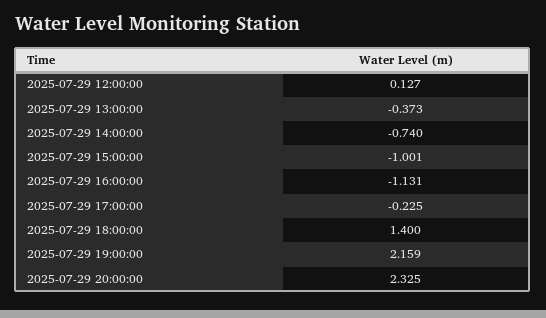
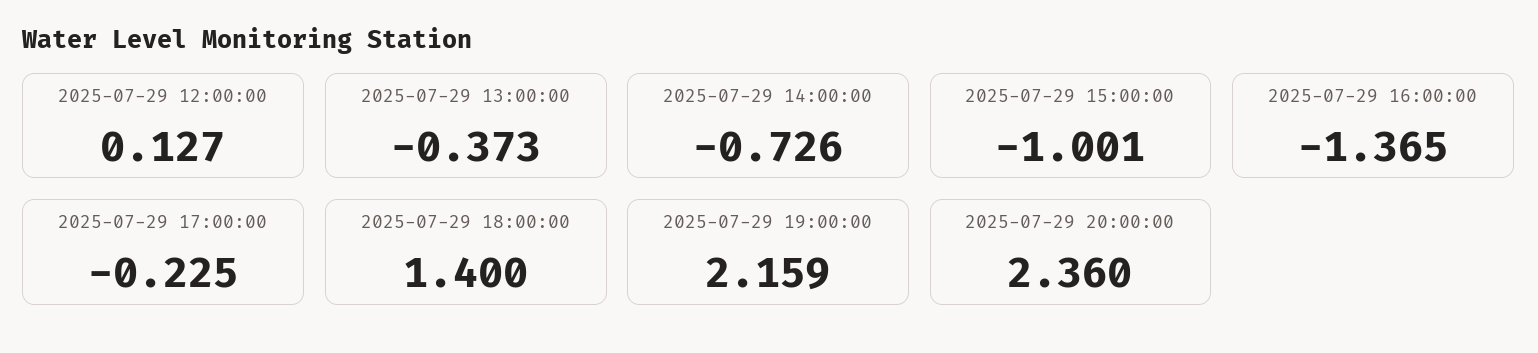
2025-07-29 14:00:00: -0.74 -> -0.726
2025-07-29 16:00:00: -1.131 -> -1.365
2025-07-29 20:00:00: 2.325 -> 2.36

